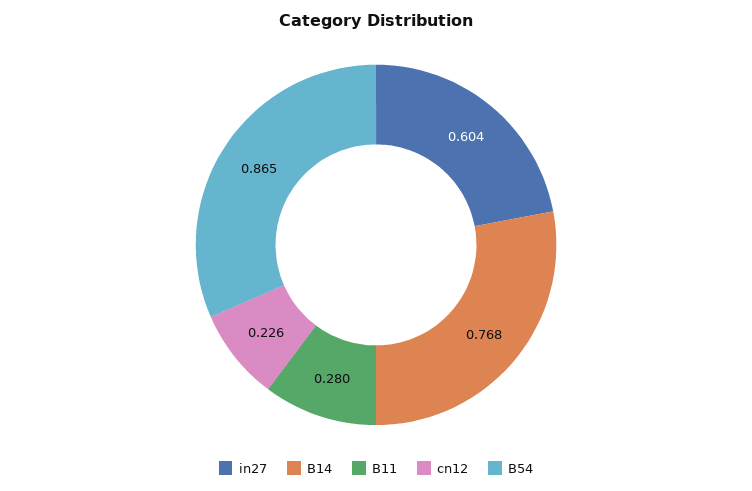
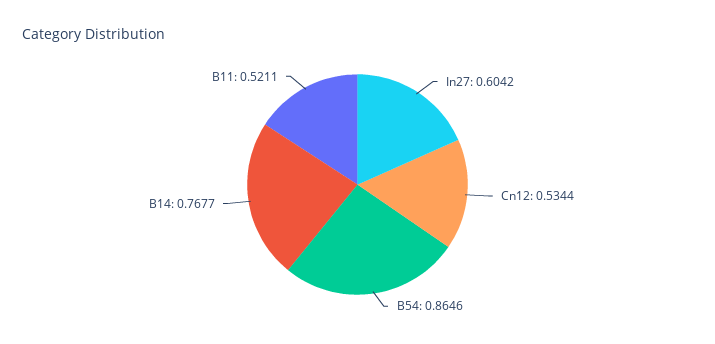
B11: 0.28 -> 0.5211
cn12: 0.226 -> 0.5344

